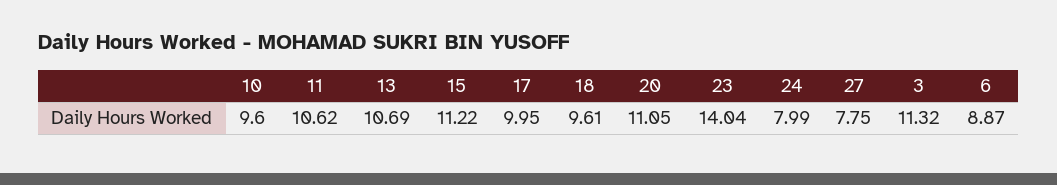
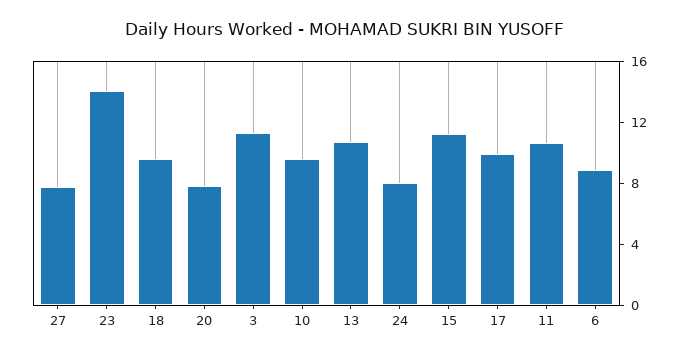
20: 11.05 -> 8

